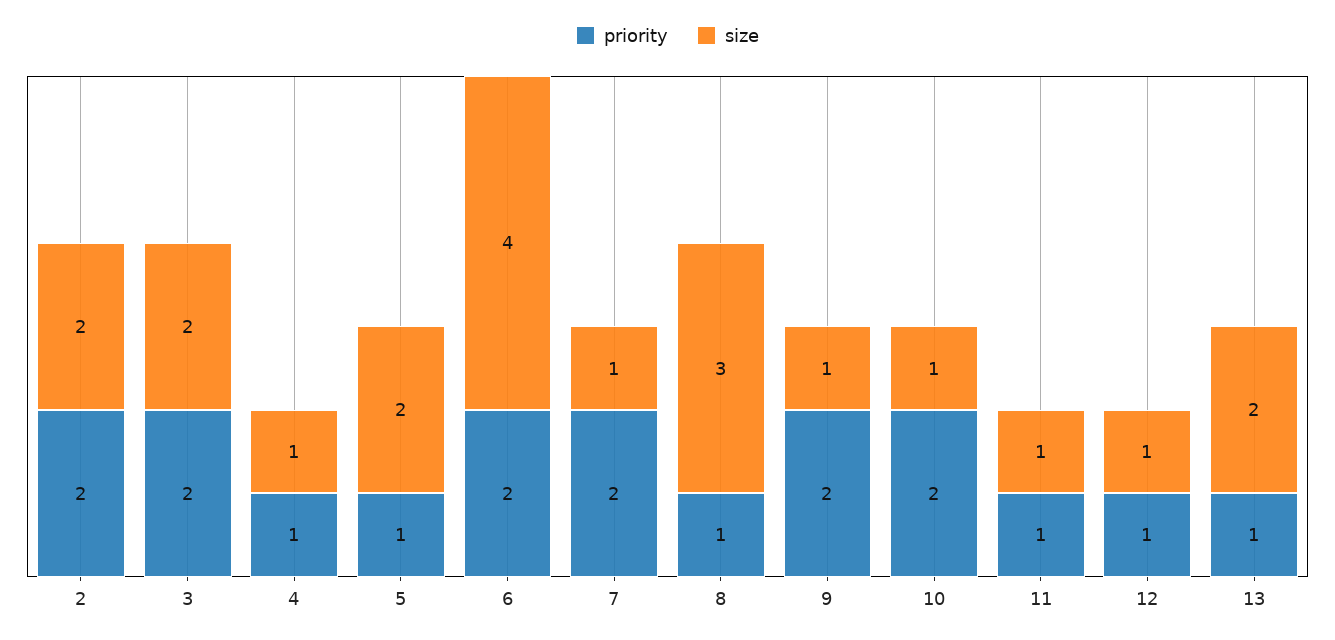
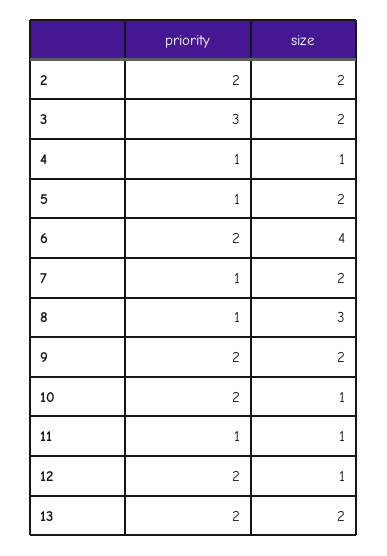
priority, 3: 2 -> 3
priority, 7: 2 -> 1
size, 7: 1 -> 2
size, 9: 1 -> 2
priority, 12: 1 -> 2
priority, 13: 1 -> 2

